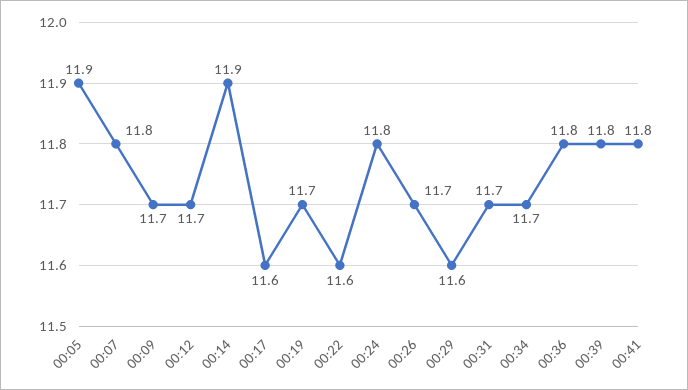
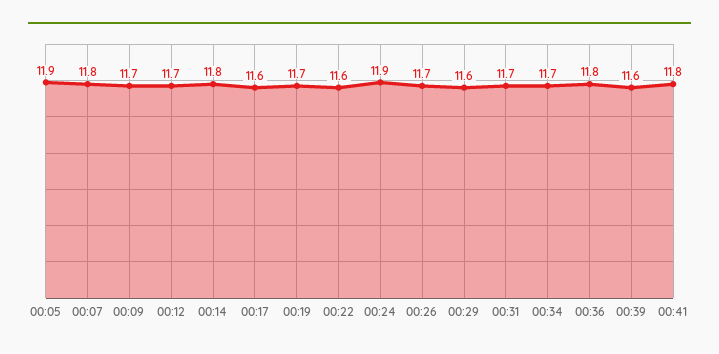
00:14: 11.9 -> 11.8
00:24: 11.8 -> 11.9
00:39: 11.8 -> 11.6

